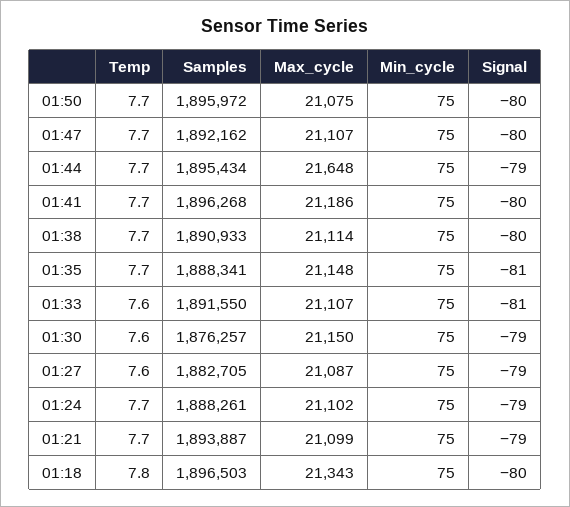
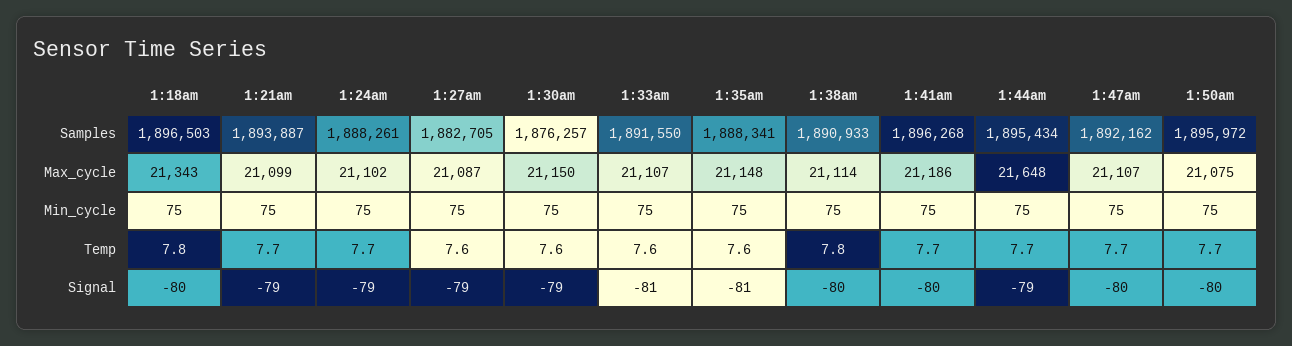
Temp, 01:38: 7.7 -> 7.8
Temp, 01:35: 7.7 -> 7.6

